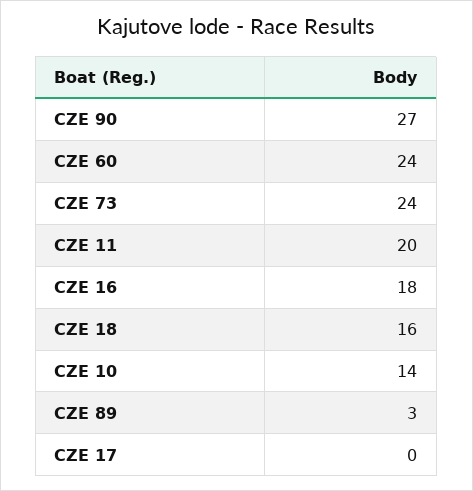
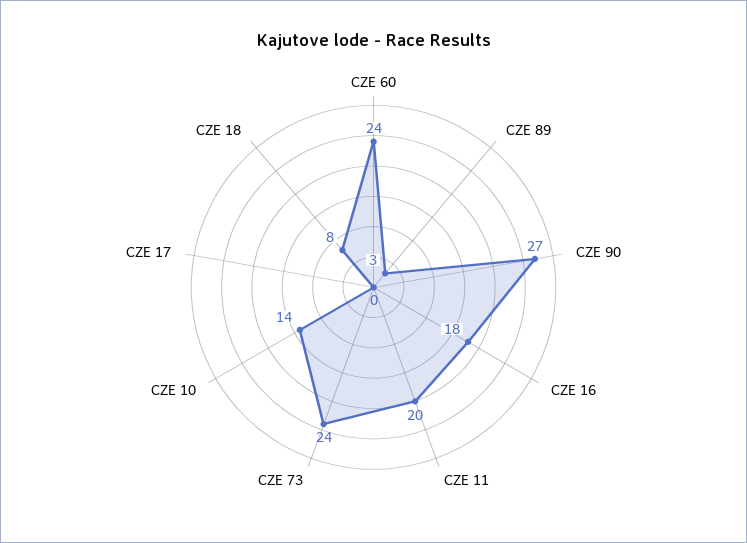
CZE 18: 16 -> 8

